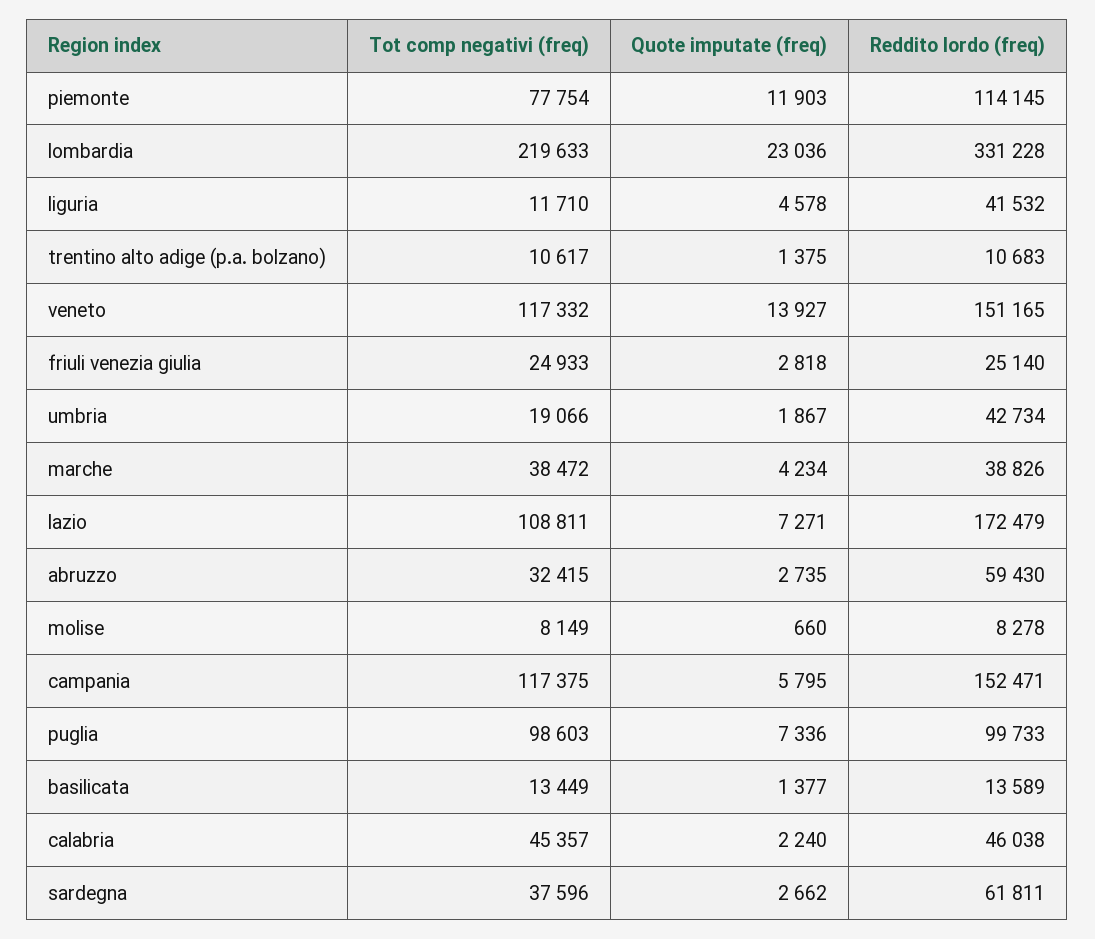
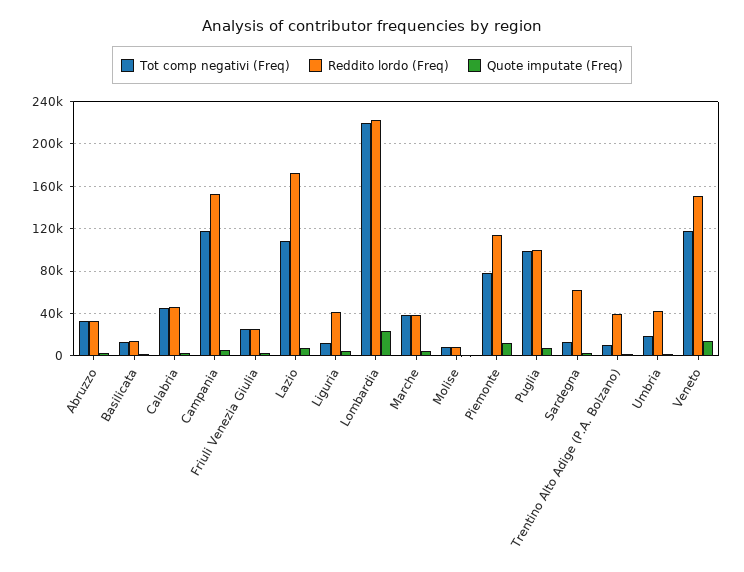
Reddito lordo (freq), lombardia: 331228 -> 220000
Reddito lordo (freq), trentino alto adige (p.a. bolzano): 10683 -> 40000
Reddito lordo (freq), abruzzo: 59430 -> 30000
Tot comp negativi (freq), sardegna: 37596 -> 10000

